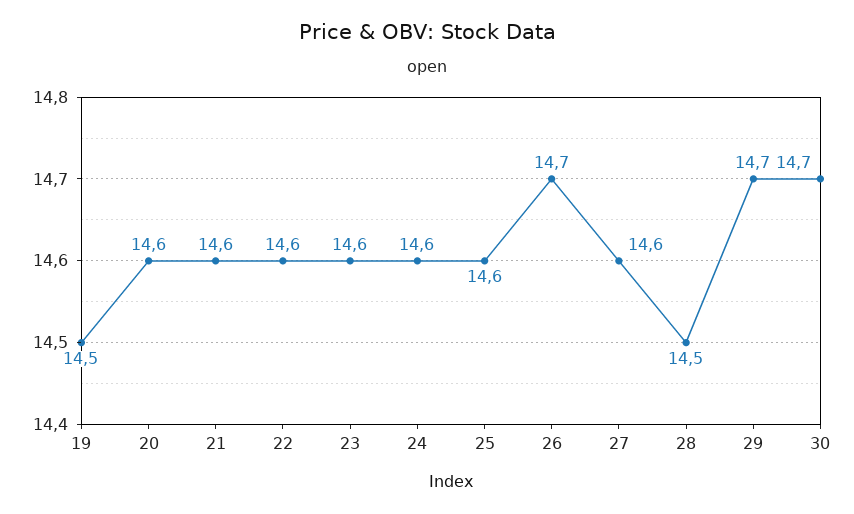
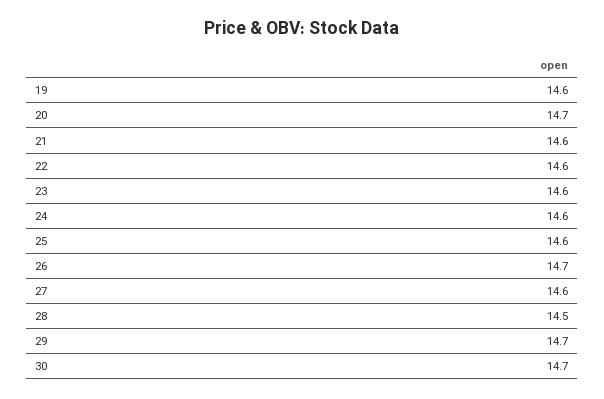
19: 14.5 -> 14.6
20: 14.6 -> 14.7

